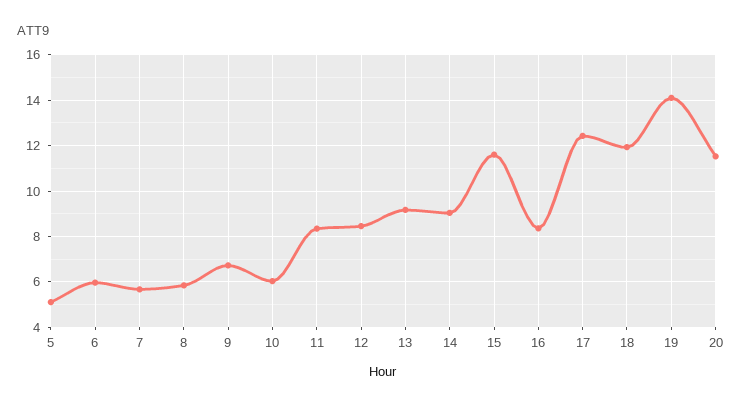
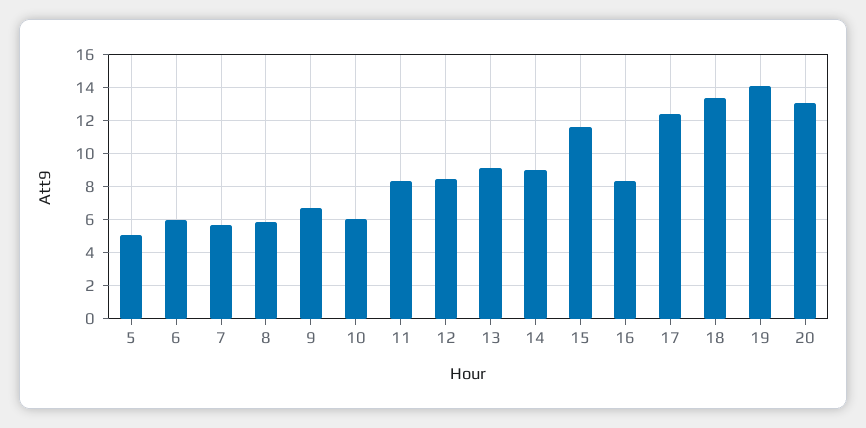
18: 12 -> 13.5
20: 11.5 -> 13

